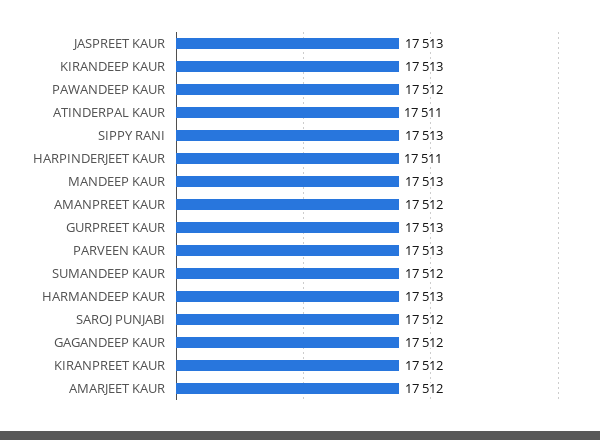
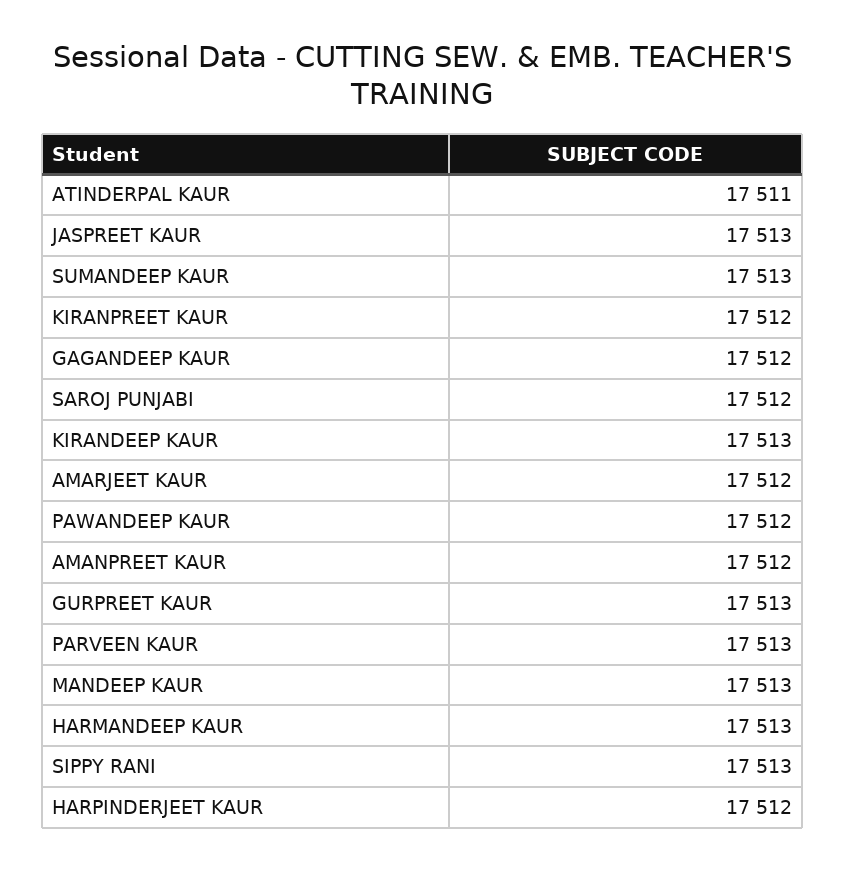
HARPINDERJEET KAUR: 17511 -> 17512
SUMANDEEP KAUR: 17512 -> 17513

